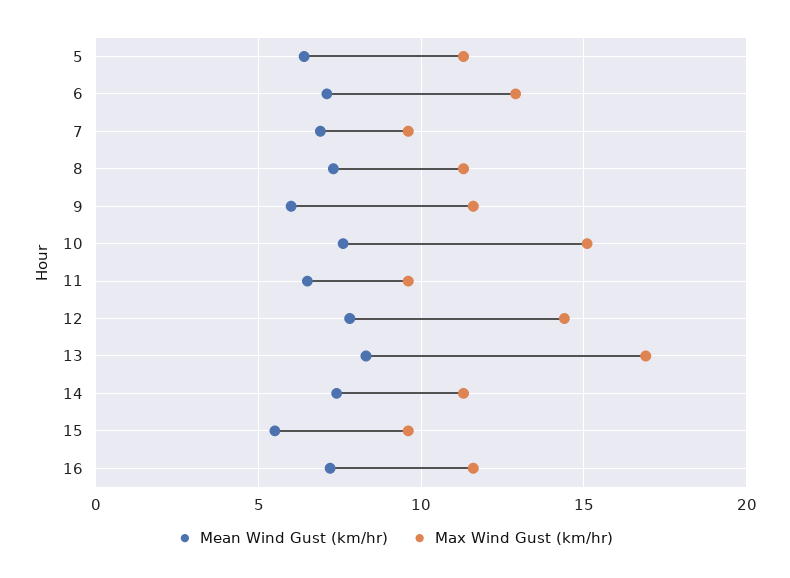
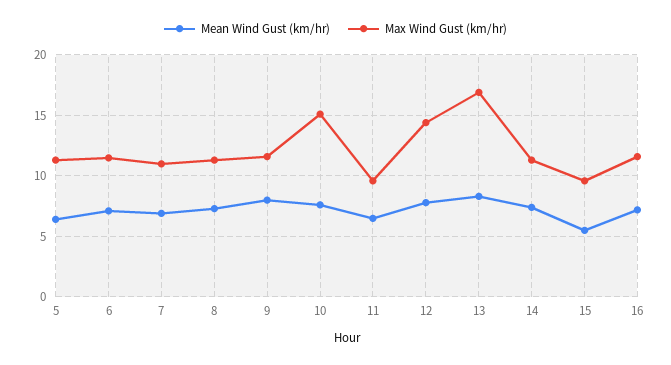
Max Wind Gust (km/hr), 6: 13 -> 11.5
Max Wind Gust (km/hr), 7: 9.5 -> 11
Mean Wind Gust (km/hr), 9: 6 -> 8

